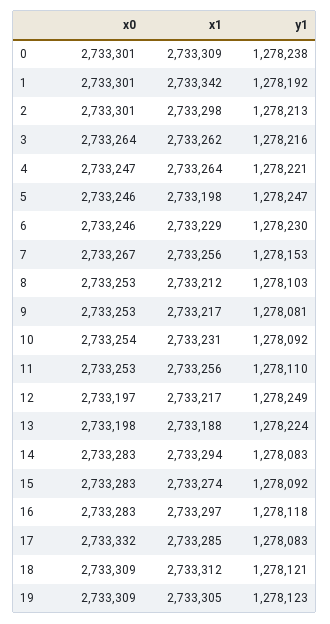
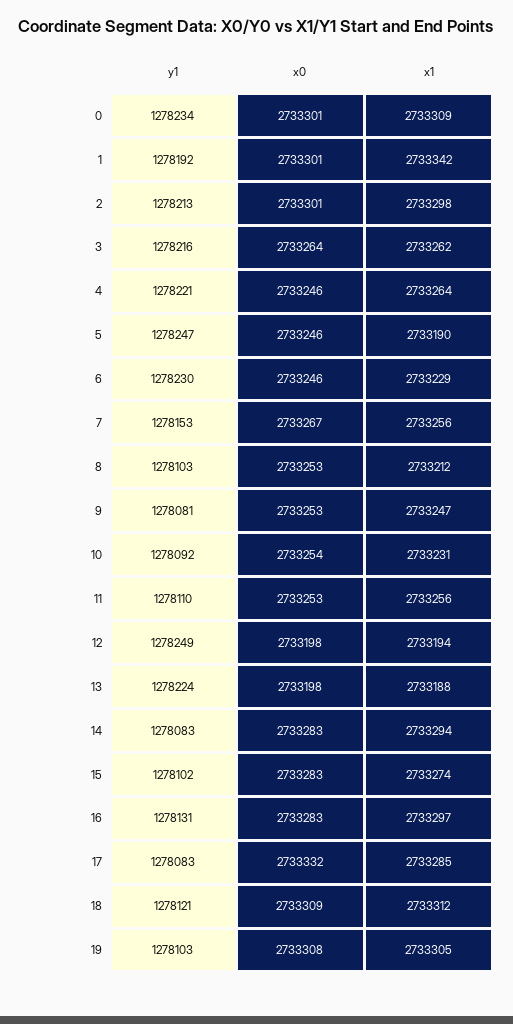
y1, 0: 1278238 -> 1278234
x0, 4: 2733247 -> 2733246
x1, 5: 2733198 -> 2733190
x1, 9: 2733217 -> 2733247
x0, 12: 2733197 -> 2733198
x1, 12: 2733217 -> 2733194
y1, 15: 1278092 -> 1278102
y1, 16: 1278118 -> 1278131
x0, 19: 2733309 -> 2733308
y1, 19: 1278123 -> 1278103

